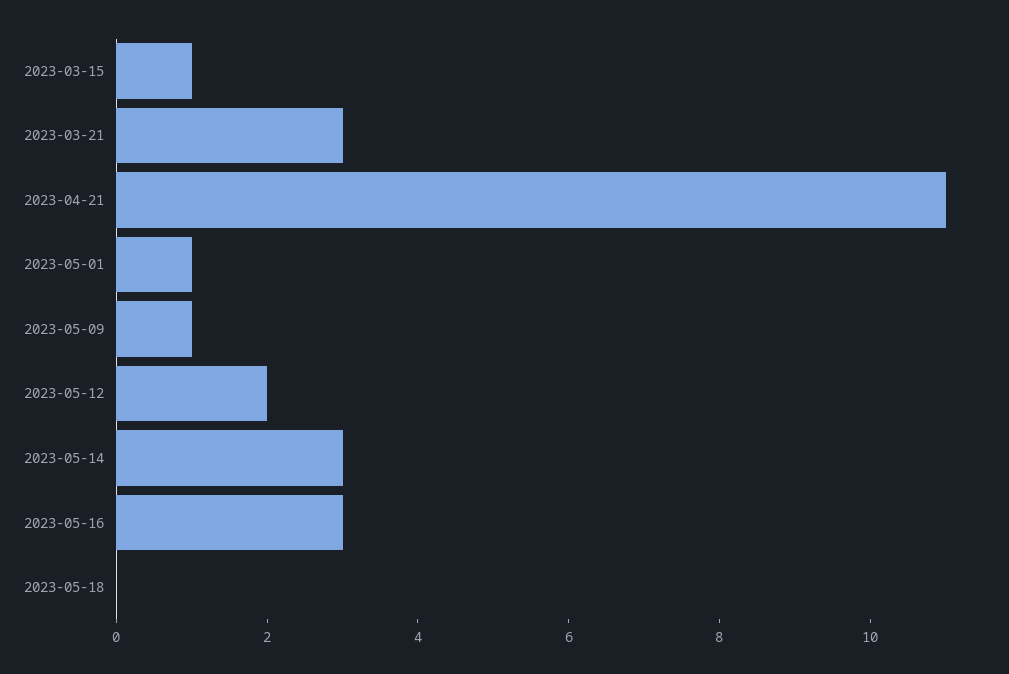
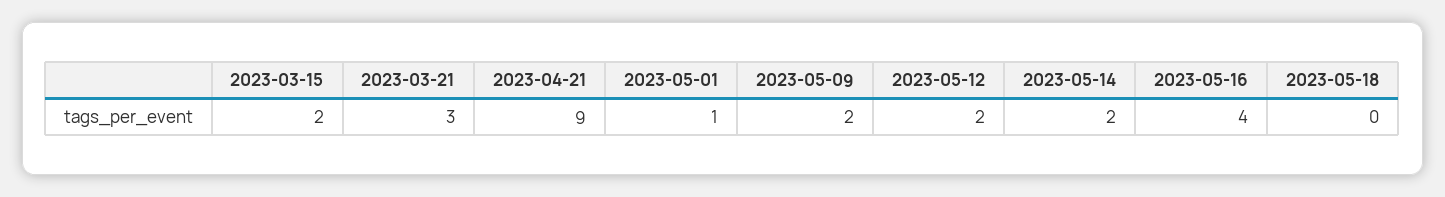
2023-03-15: 1 -> 2
2023-04-21: 11 -> 9
2023-05-09: 1 -> 2
2023-05-14: 3 -> 2
2023-05-16: 3 -> 4

